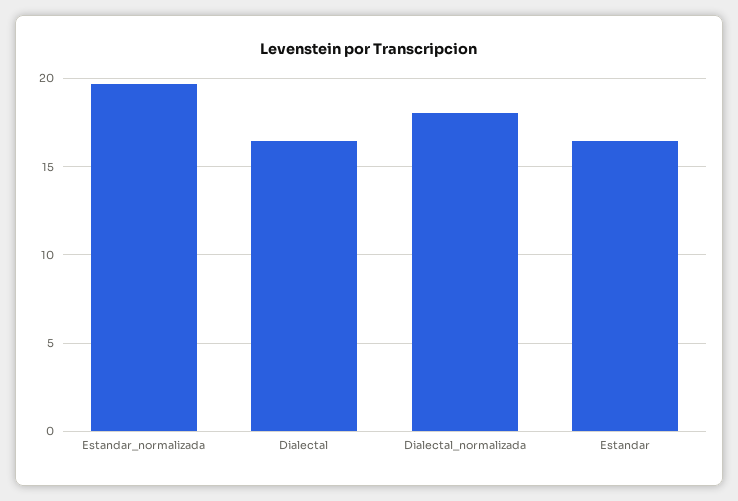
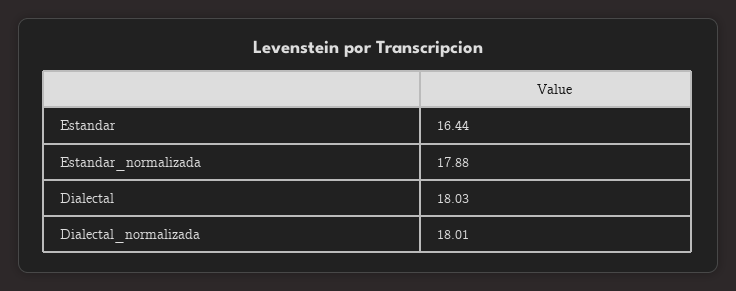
Estandar_normalizada: 19.5 -> 17.88
Dialectal: 16.5 -> 18.03

